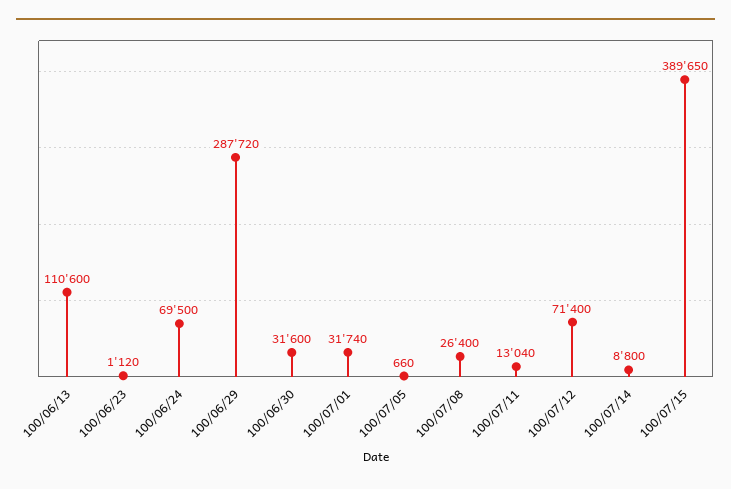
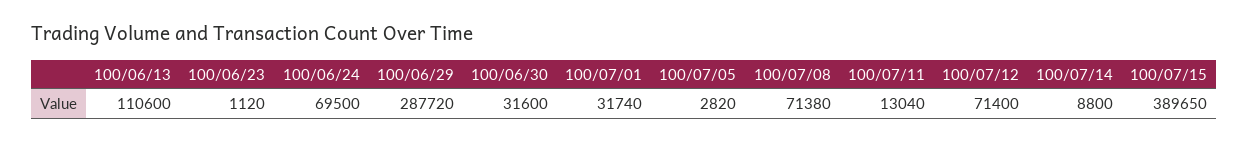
100/07/05: 660 -> 2820
100/07/08: 26400 -> 71380

